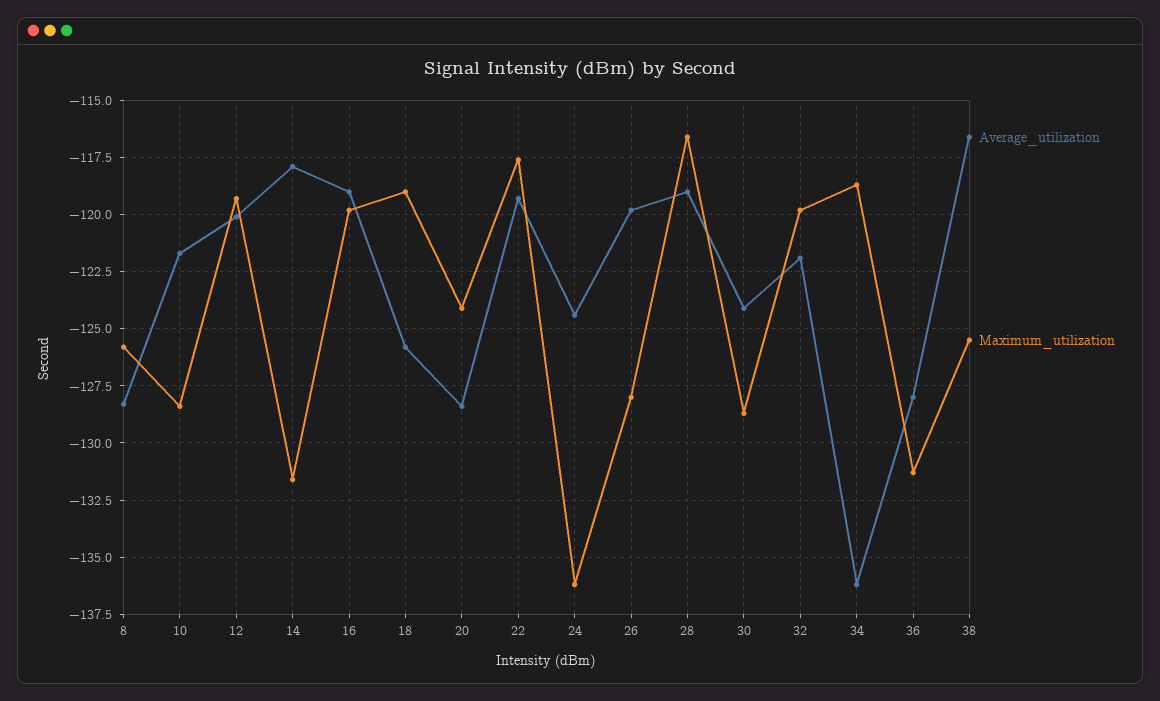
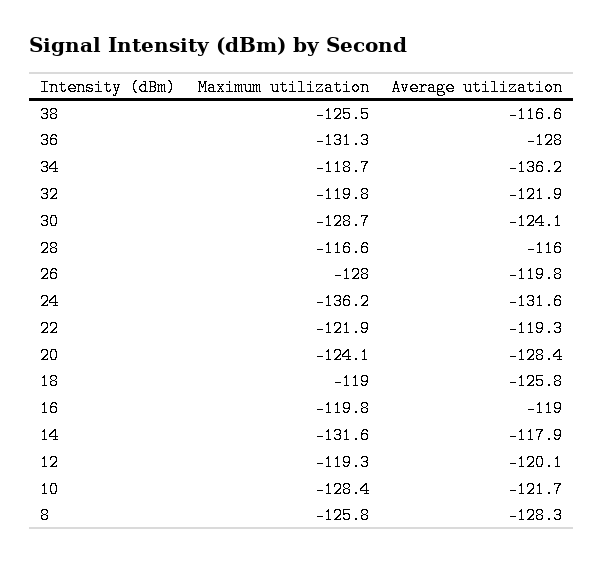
Maximum_utilization, 22: -117.5 -> -121.9
Average_utilization, 24: -124.5 -> -131.6
Average_utilization, 28: -119 -> -116

